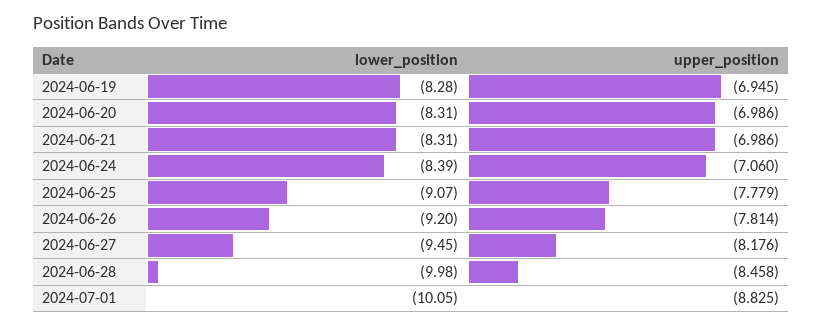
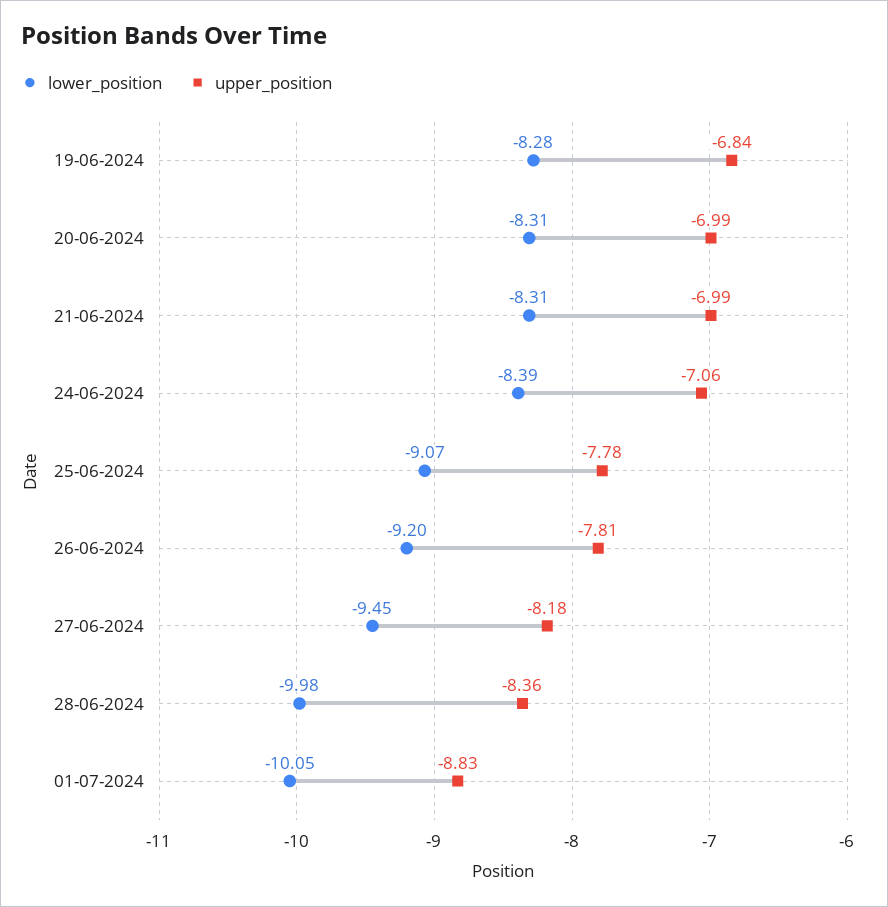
upper_position, 2024-06-19: -6.945 -> -6.84
upper_position, 2024-06-28: -8.458 -> -8.36

